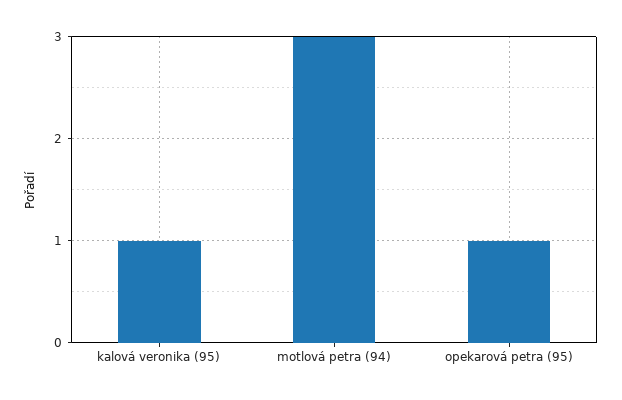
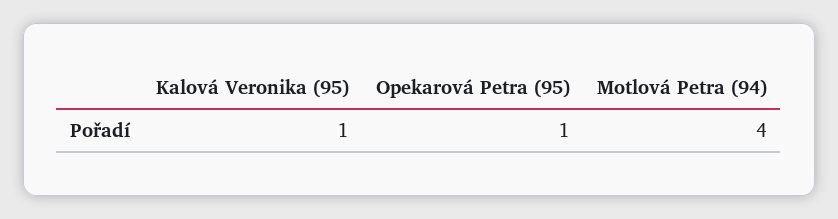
motlová petra (94): 3 -> 4

